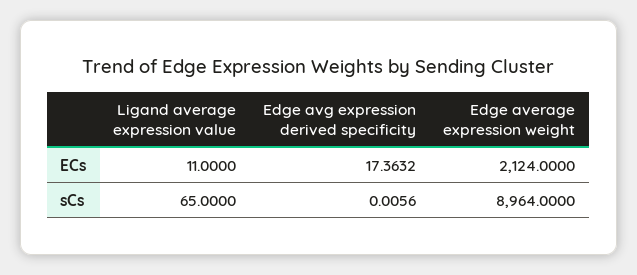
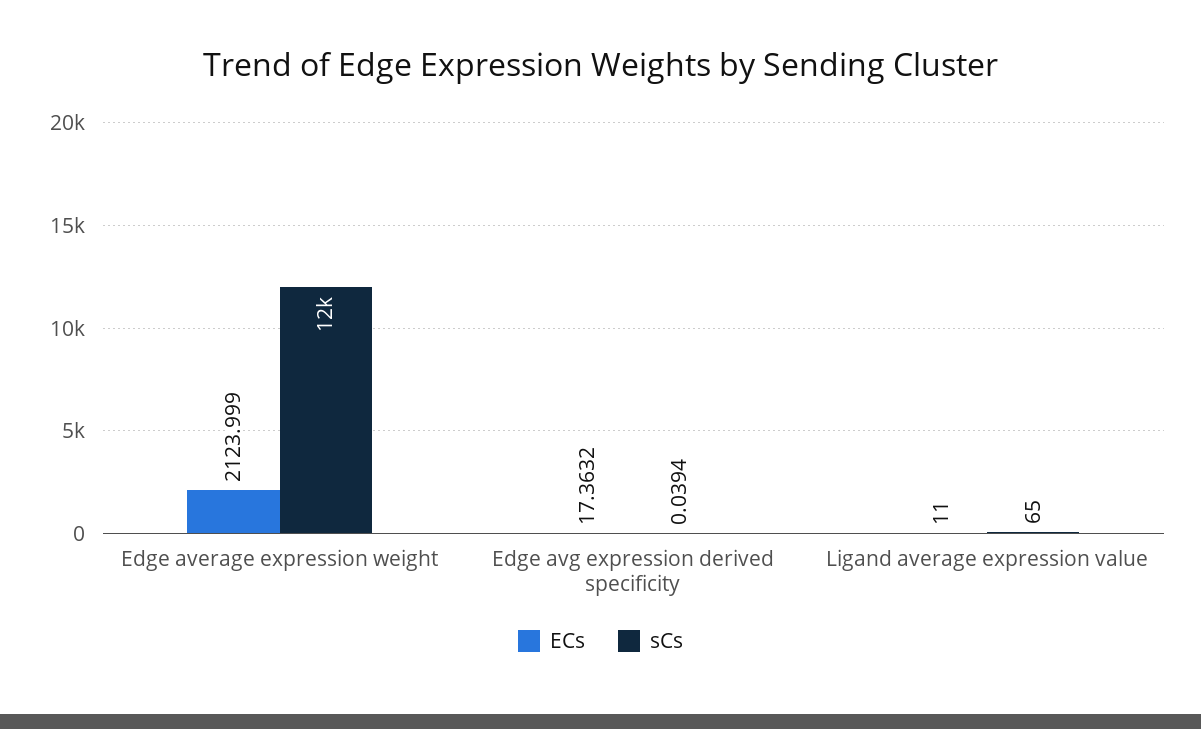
ECs, Edge average expression weight: 2124 -> 2123.999
sCs, Edge avg expression derived specificity: 0.0056 -> 0.0394
sCs, Edge average expression weight: 8964 -> 12000

